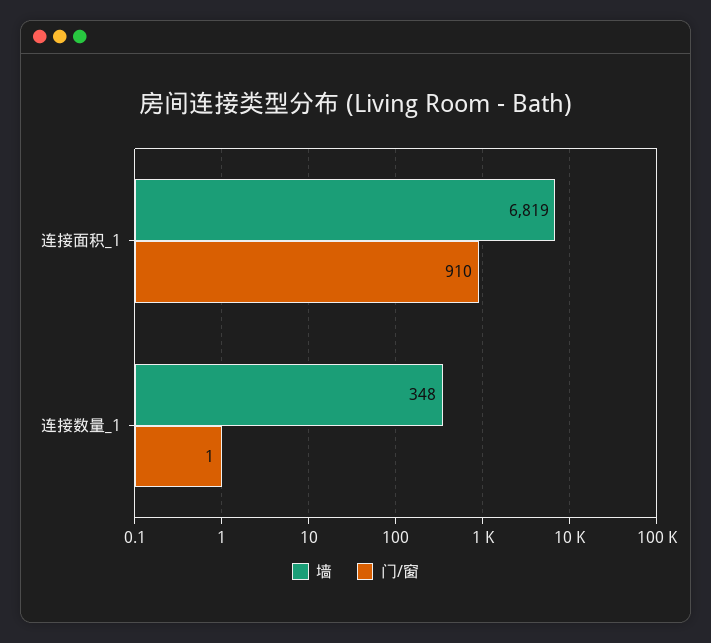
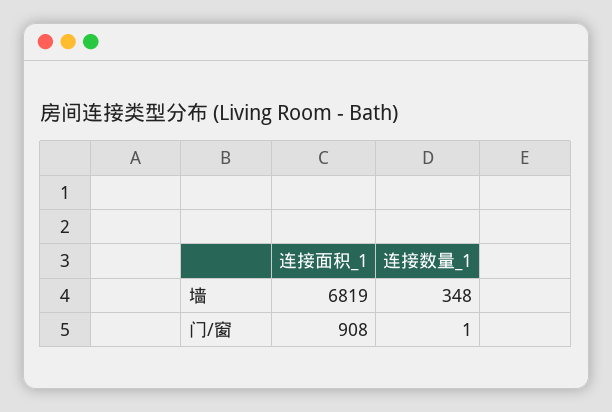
门/窗, 连接面积_1: 910 -> 908

